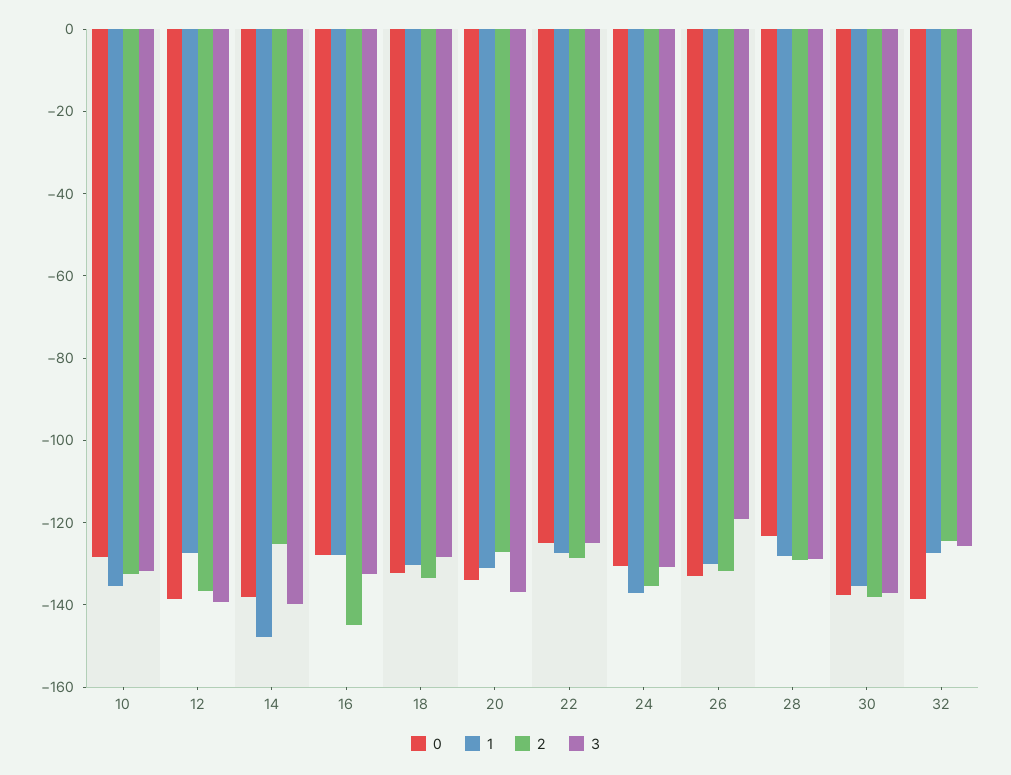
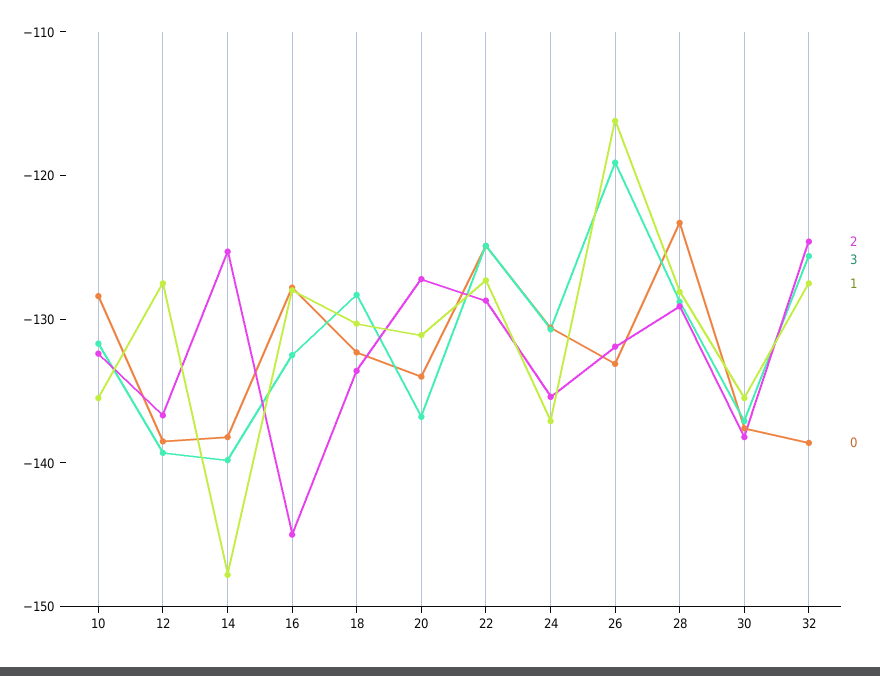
1, 26: -130 -> -116

